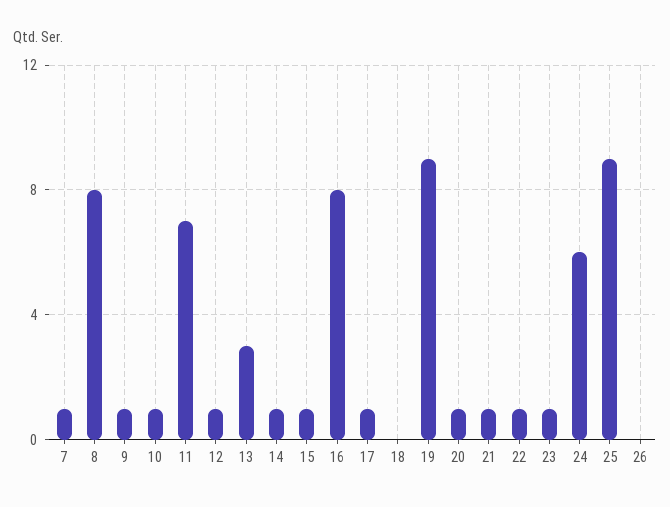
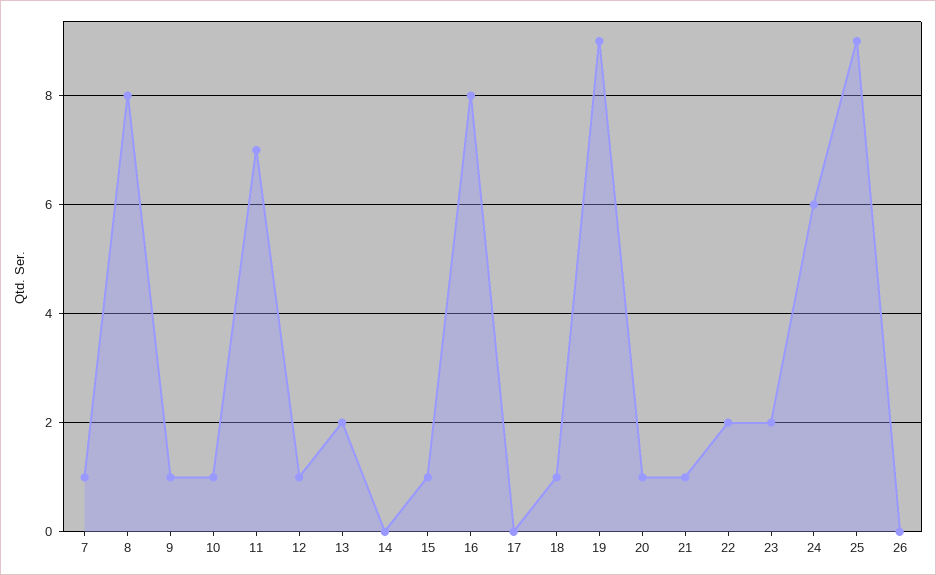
13: 3 -> 2
14: 1 -> 0
17: 1 -> 0
18: 0 -> 1
22: 1 -> 2
23: 1 -> 2

